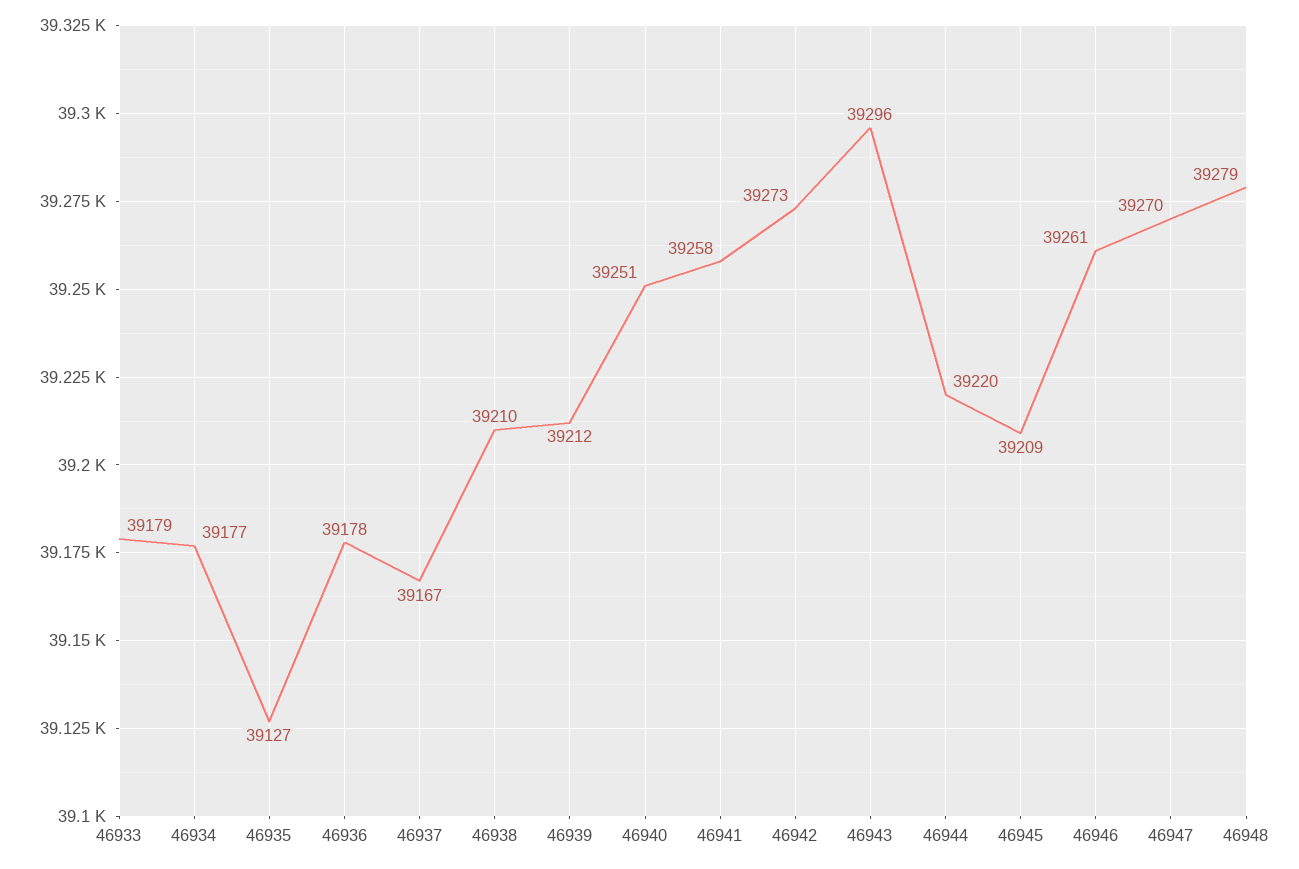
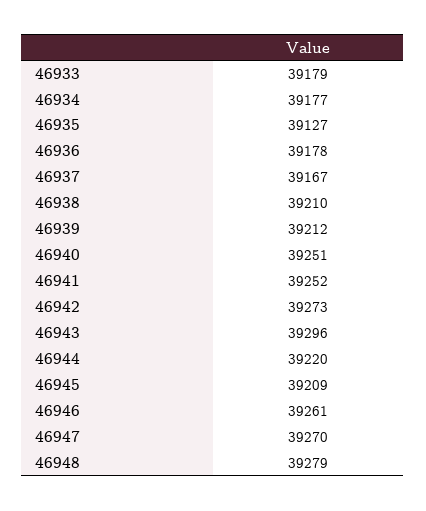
46941: 39258 -> 39252

